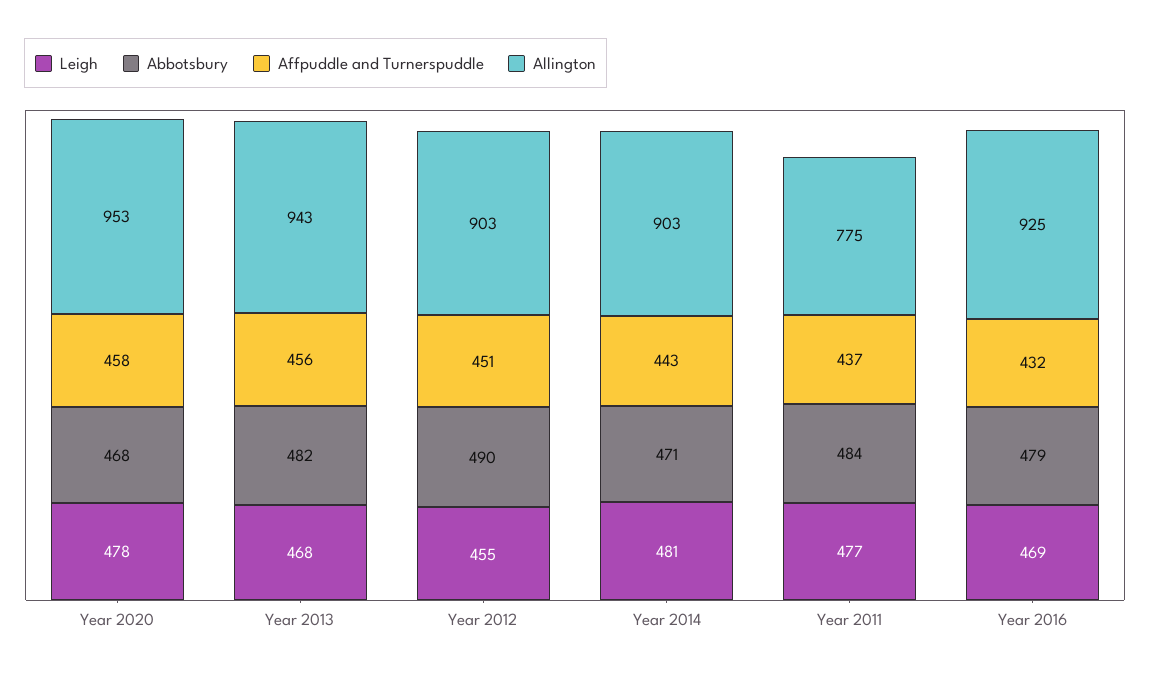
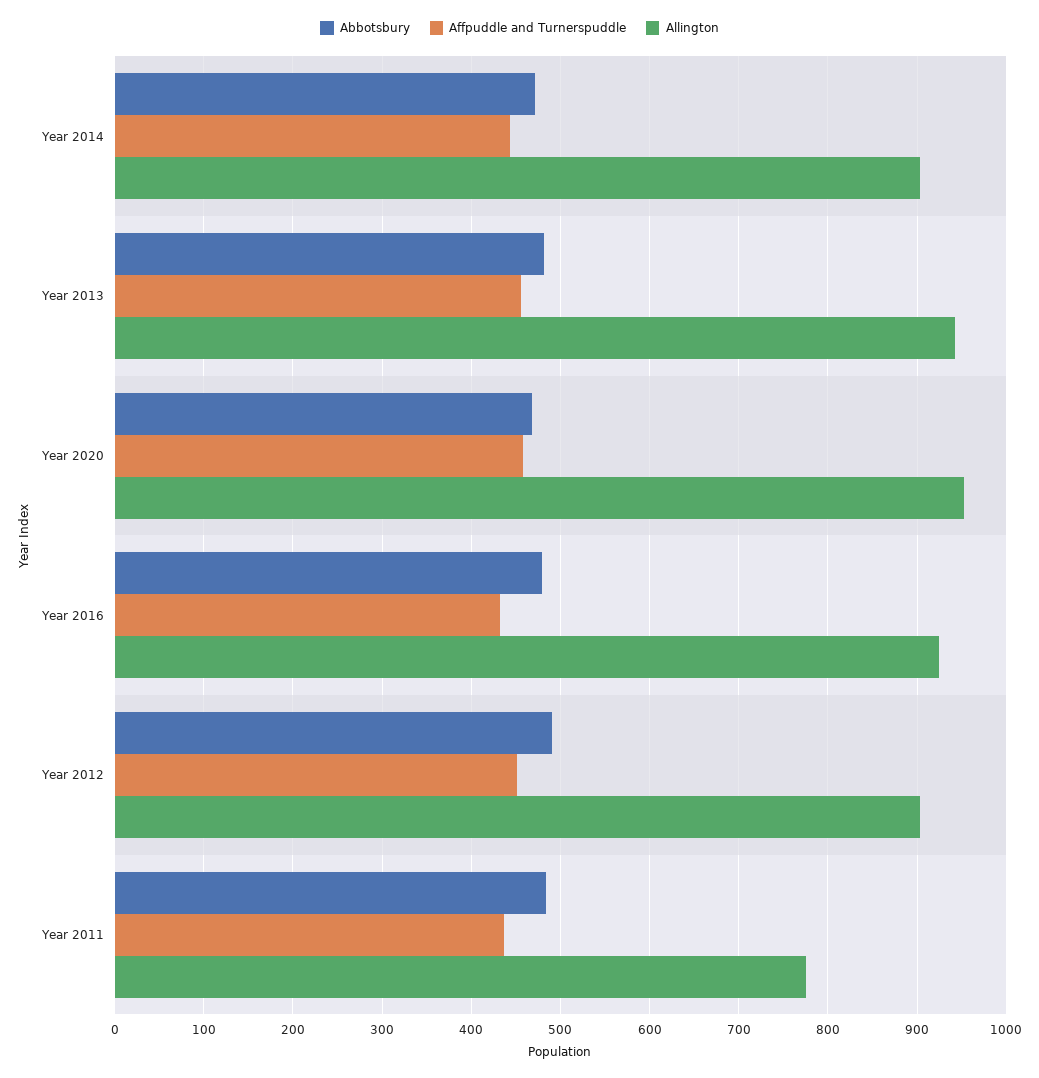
Leigh, Year 2020: 478 -> none
Leigh, Year 2013: 468 -> none
Leigh, Year 2012: 455 -> none
Leigh, Year 2014: 481 -> none
Leigh, Year 2011: 477 -> none
Leigh, Year 2016: 469 -> none

